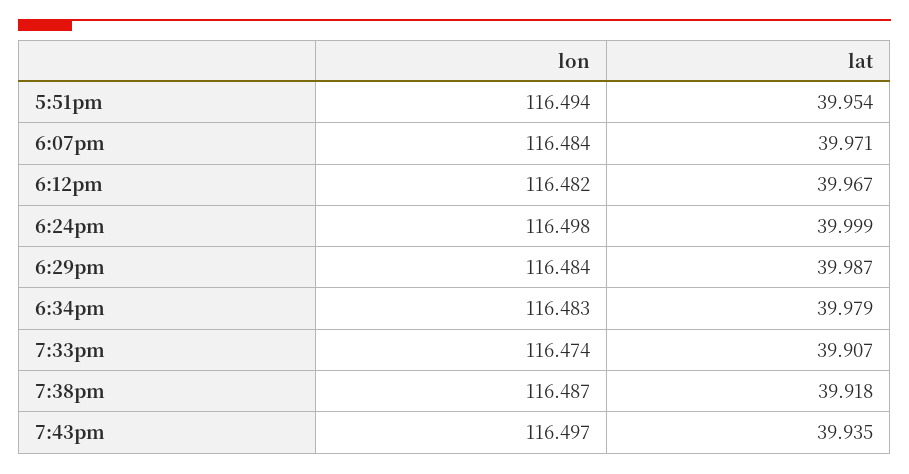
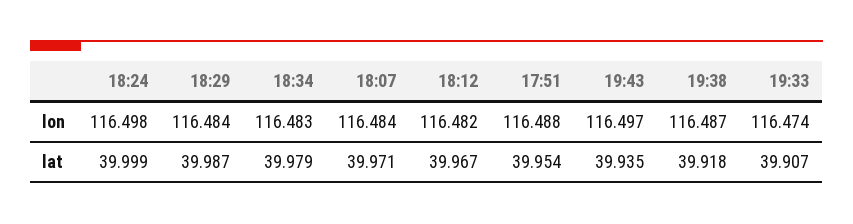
lon, 5:51pm: 116.494 -> 116.488

